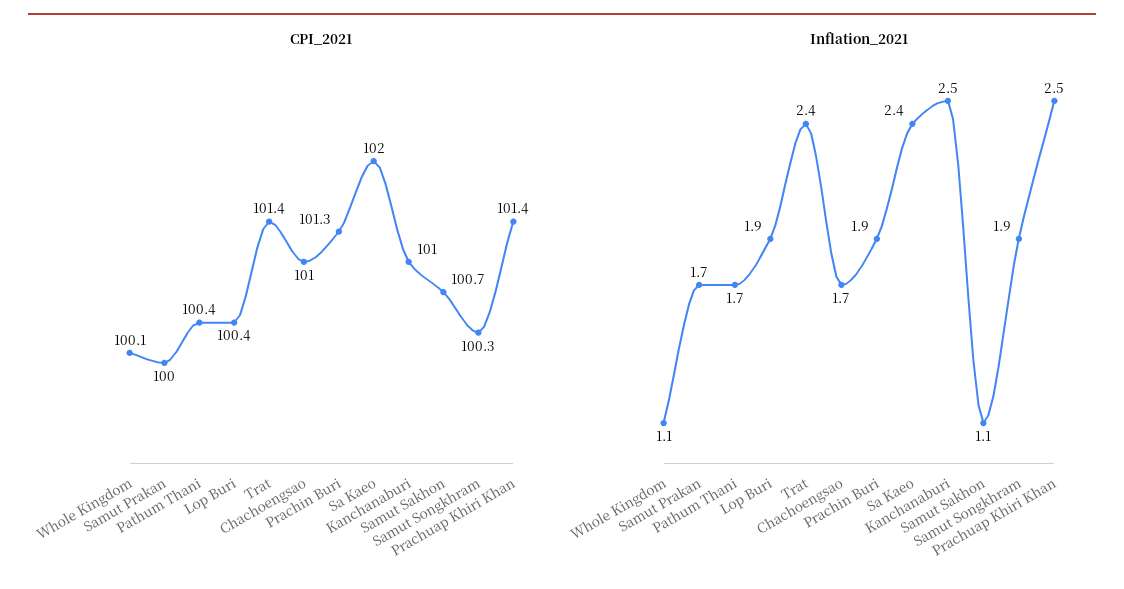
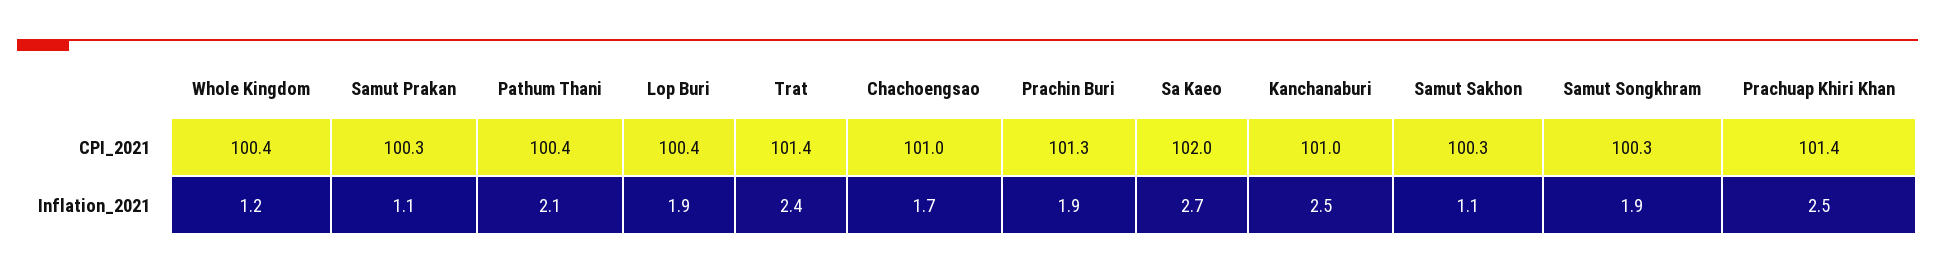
CPI_2021, Whole Kingdom: 100.1 -> 100.4
CPI_2021, Samut Prakan: 100 -> 100.3
CPI_2021, Samut Sakhon: 100.7 -> 100.3
Inflation_2021, Whole Kingdom: 1.1 -> 1.2
Inflation_2021, Samut Prakan: 1.7 -> 1.1
Inflation_2021, Pathum Thani: 1.7 -> 2.1
Inflation_2021, Sa Kaeo: 2.4 -> 2.7

